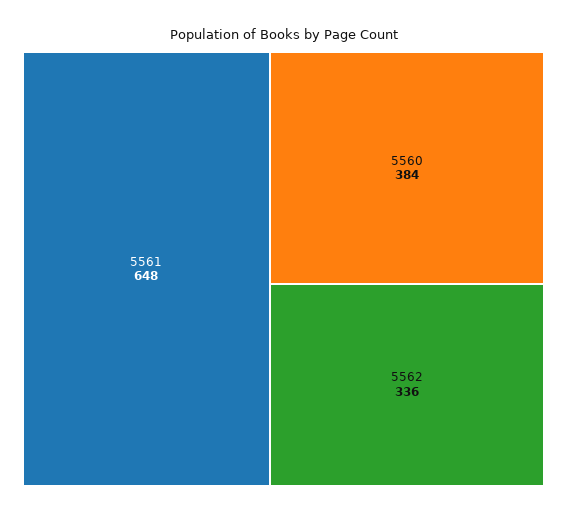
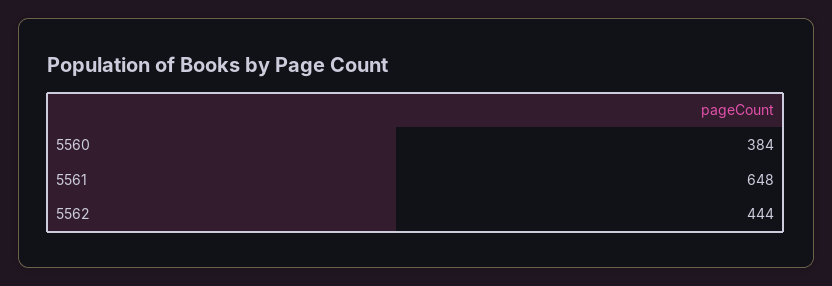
5562: 336 -> 444

